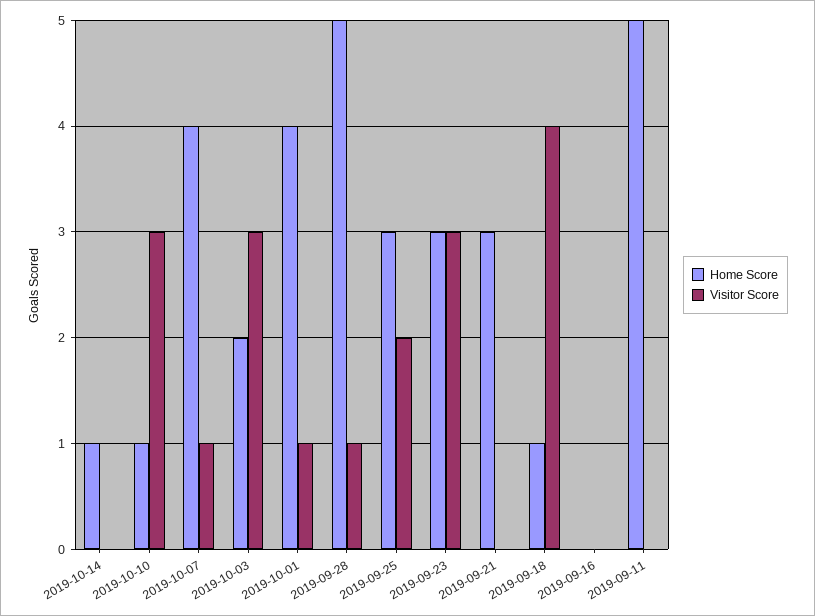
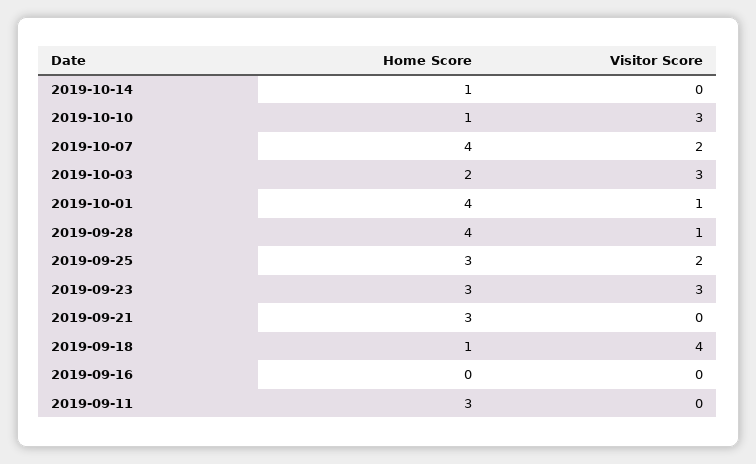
Visitor Score, 2019-10-07: 1 -> 2
Home Score, 2019-09-28: 5 -> 4
Home Score, 2019-09-11: 5 -> 3

